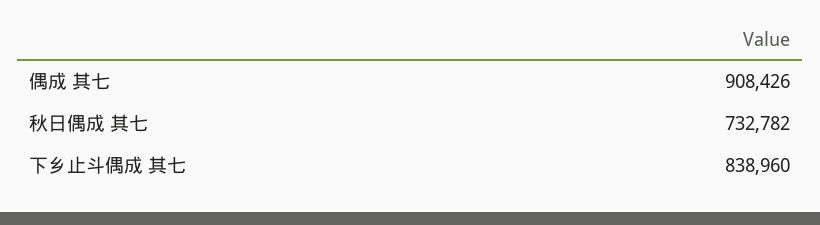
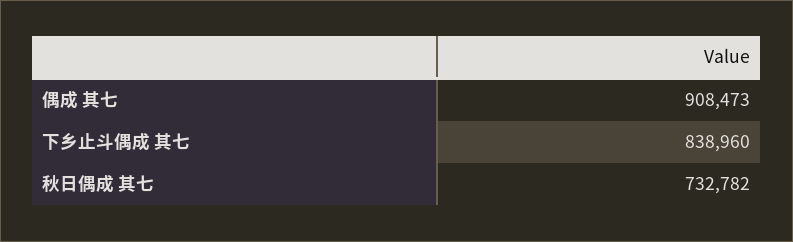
偶成 其七: 908426 -> 908473

